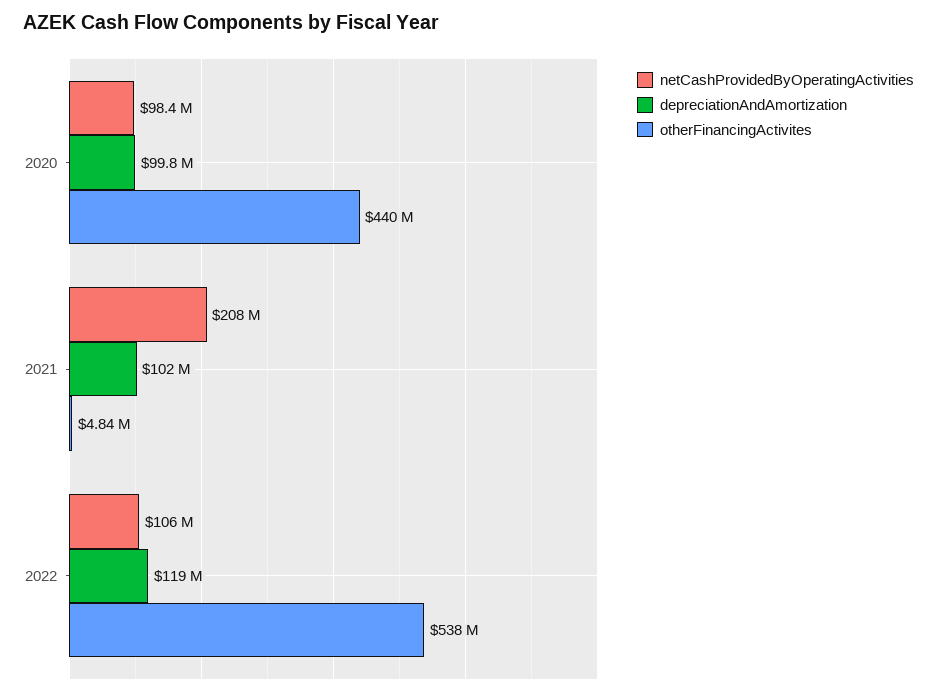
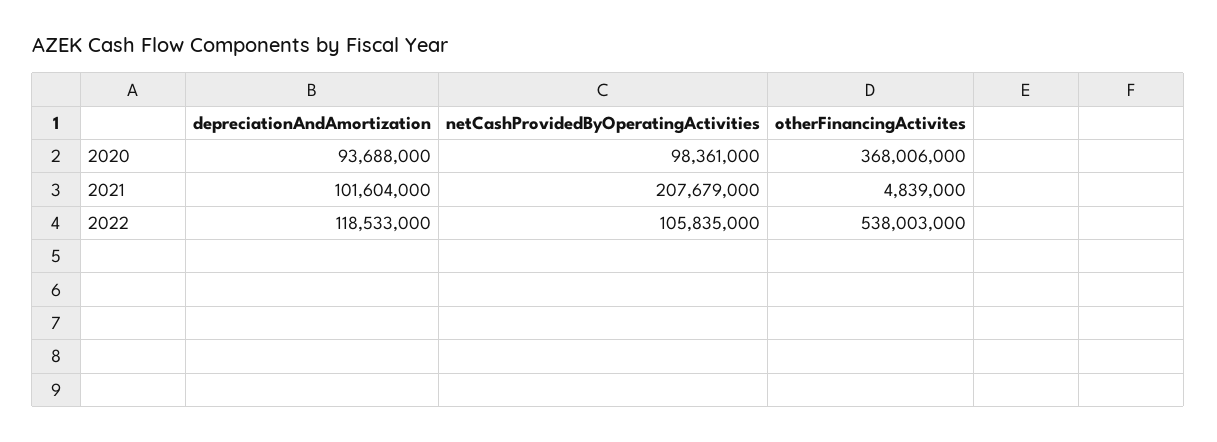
depreciationAndAmortization, 2020: 99800000 -> 93688000
otherFinancingActivites, 2020: 440000000 -> 368006000

